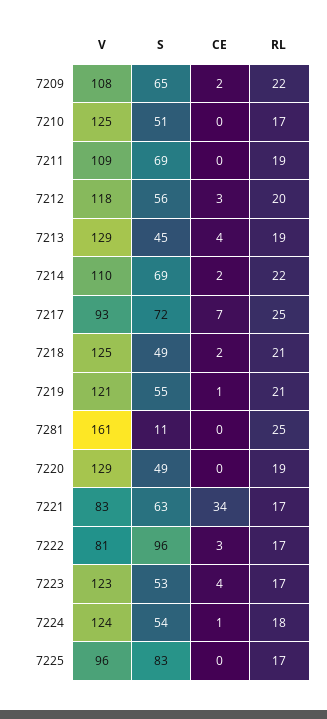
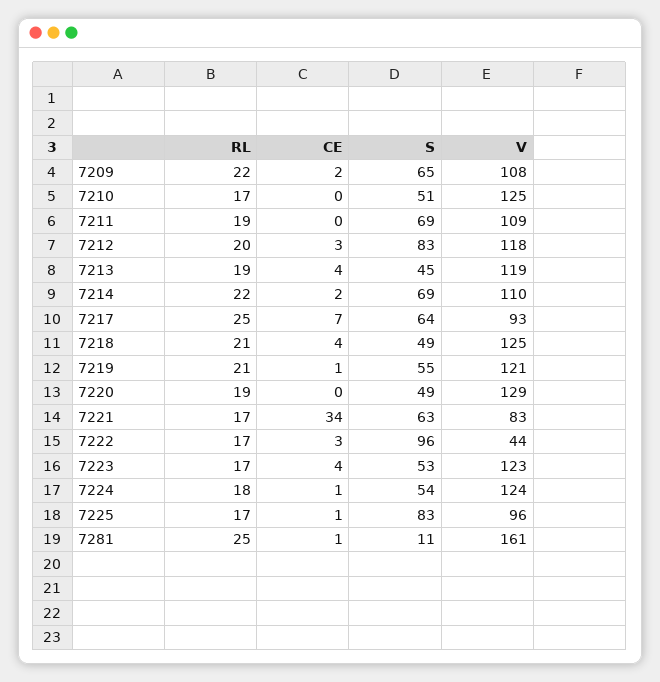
S, 7212: 56 -> 83
V, 7213: 129 -> 119
S, 7217: 72 -> 64
CE, 7218: 2 -> 4
CE, 7281: 0 -> 1
V, 7222: 81 -> 44
CE, 7225: 0 -> 1

